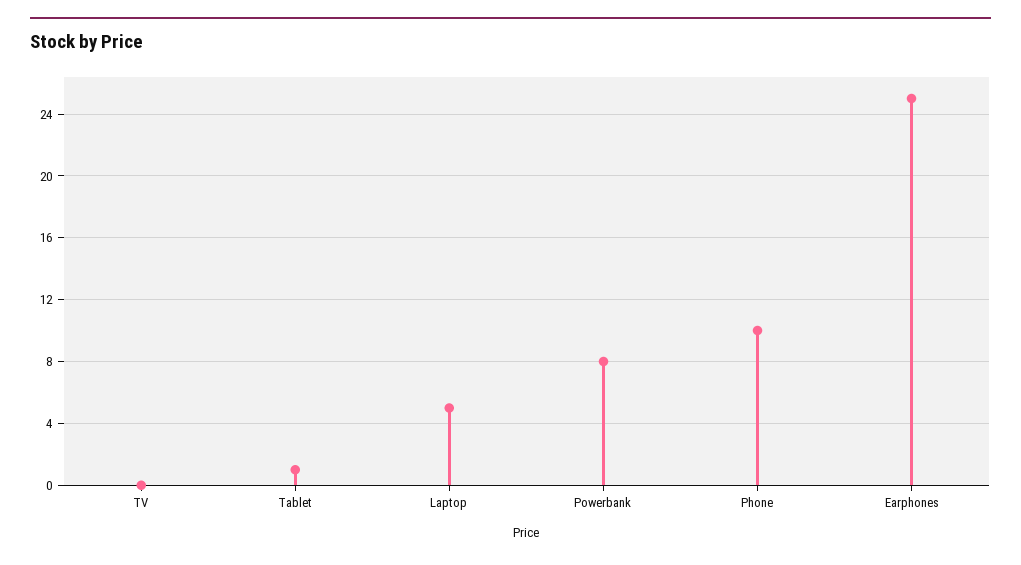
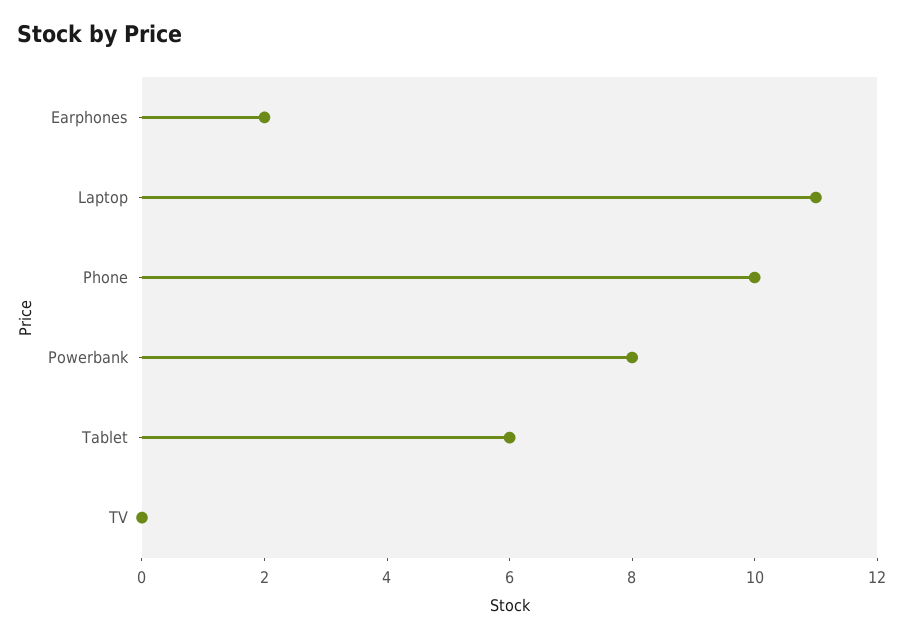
Tablet: 1 -> 6
Laptop: 5 -> 11
Earphones: 25 -> 2

